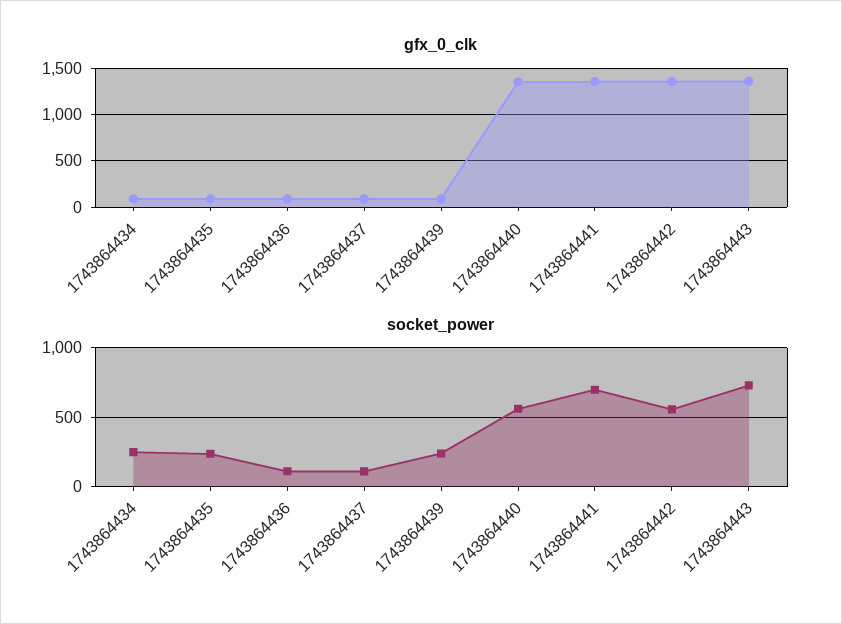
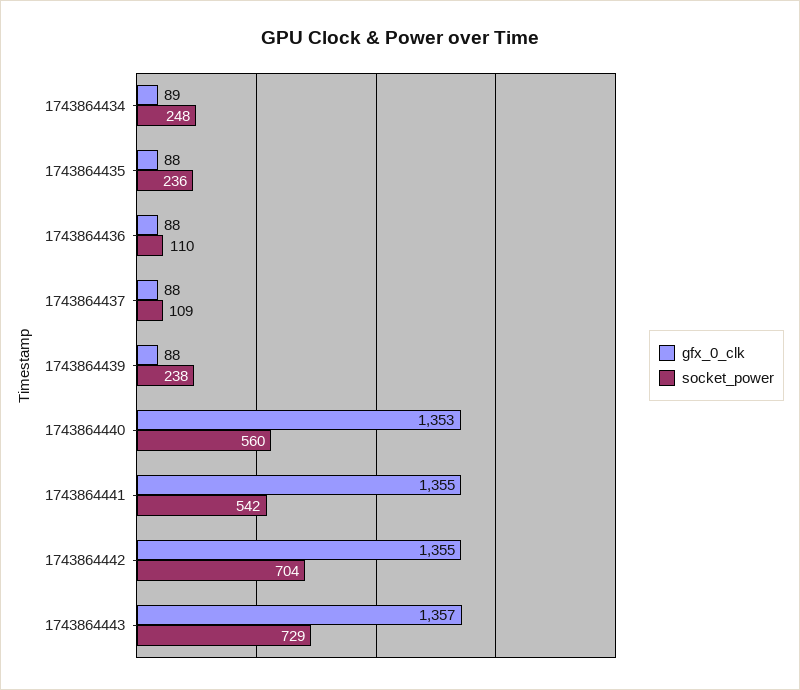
socket_power, 1743864441: 700 -> 542
socket_power, 1743864442: 550 -> 704

